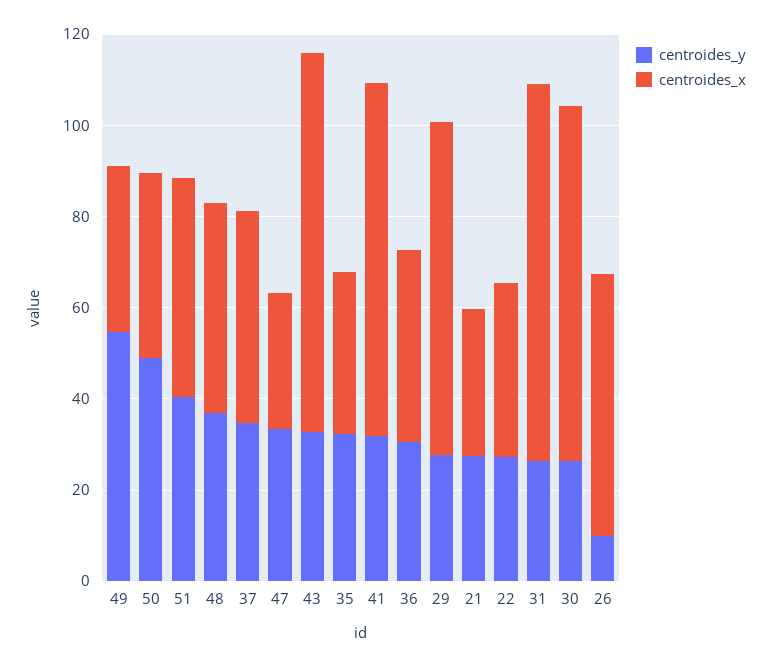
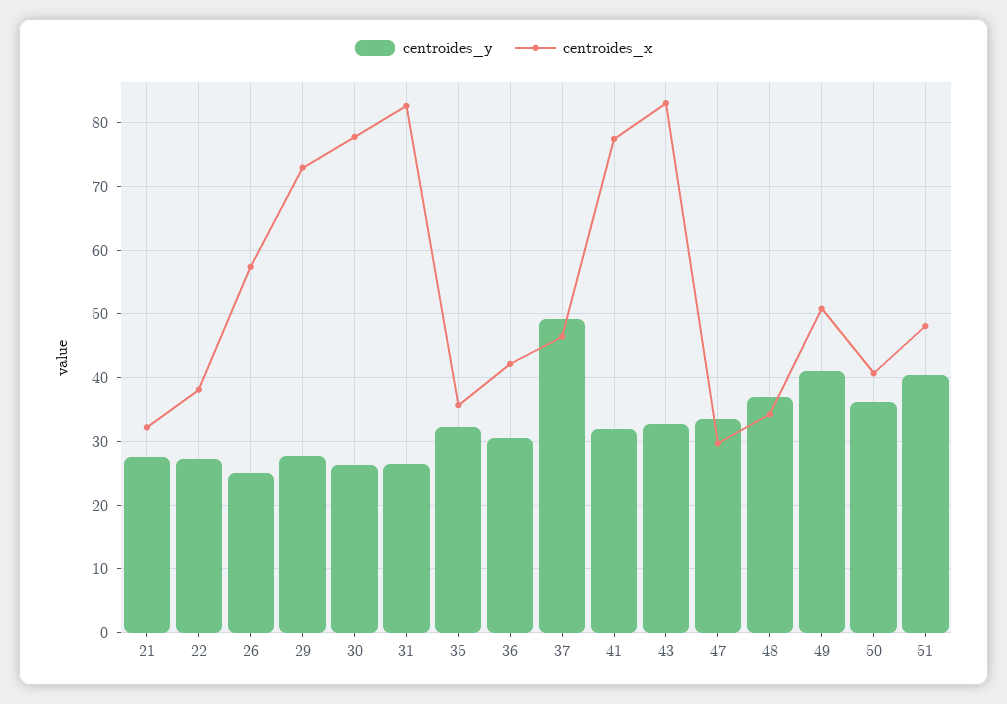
centroides_y, 49: 55 -> 41
centroides_x, 49: 35 -> 51
centroides_y, 50: 50 -> 36
centroides_x, 48: 45 -> 34
centroides_y, 37: 35 -> 49
centroides_y, 26: 10 -> 25

